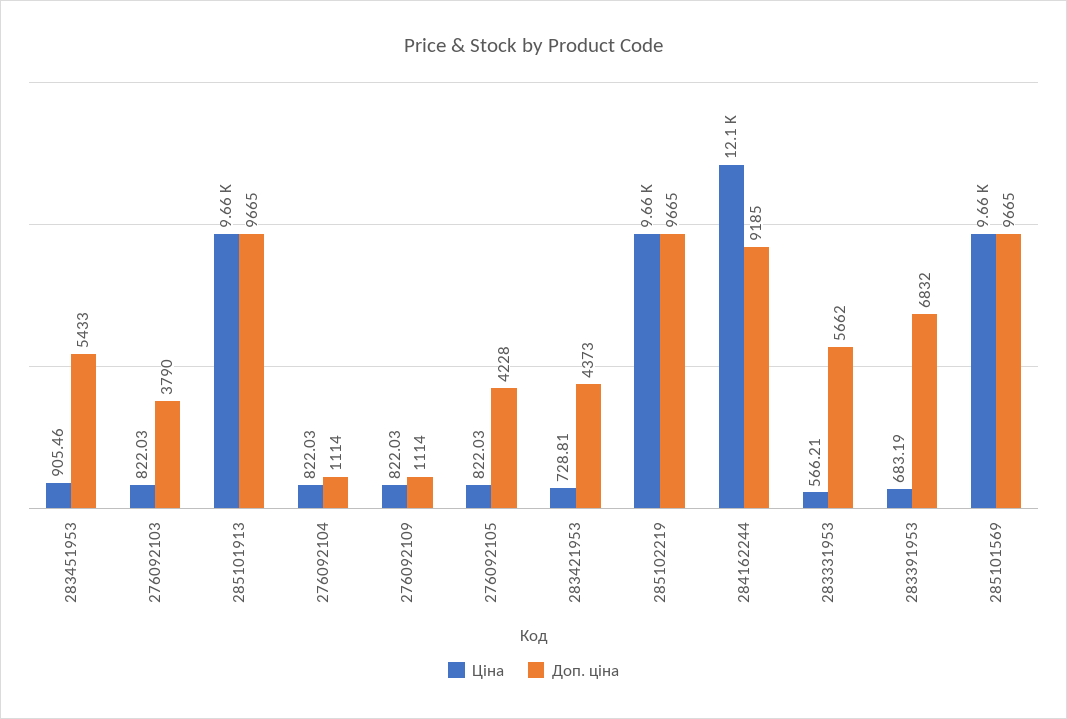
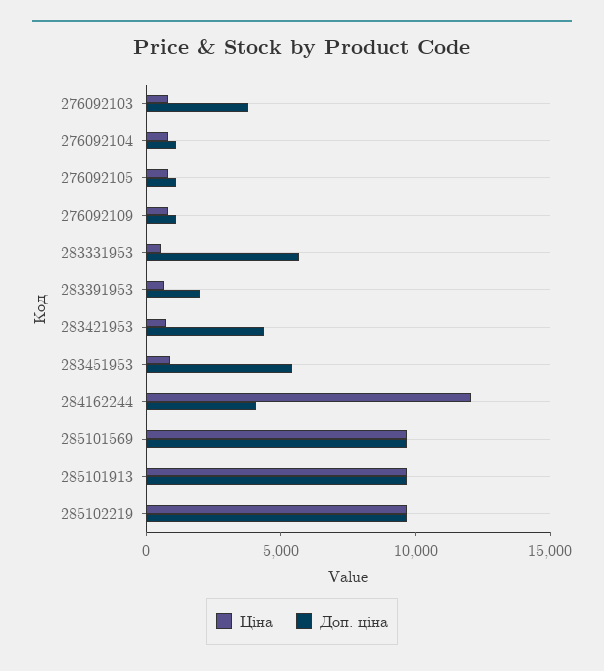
Доп. ціна, 276092105: 4228 -> 1000
Доп. ціна, 284162244: 9185 -> 4000
Доп. ціна, 283391953: 6832 -> 2000

